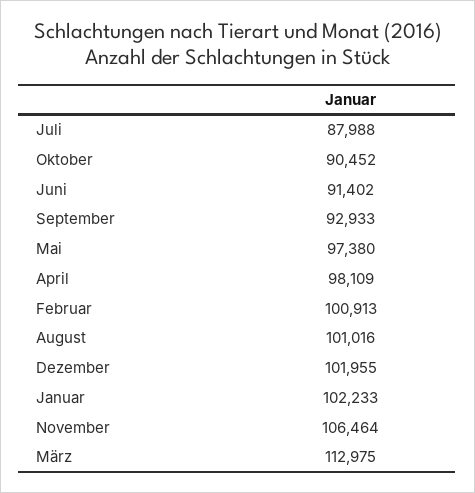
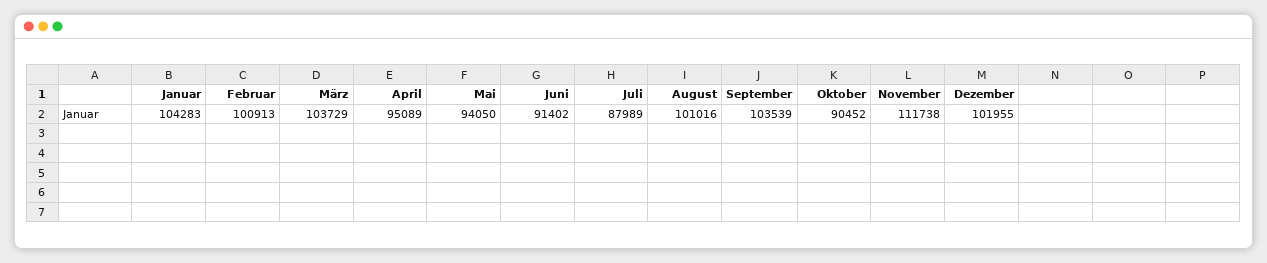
Juli: 87988 -> 87989
September: 92933 -> 103539
Mai: 97380 -> 94050
April: 98109 -> 95089
Januar: 102233 -> 104283
November: 106464 -> 111738
März: 112975 -> 103729

